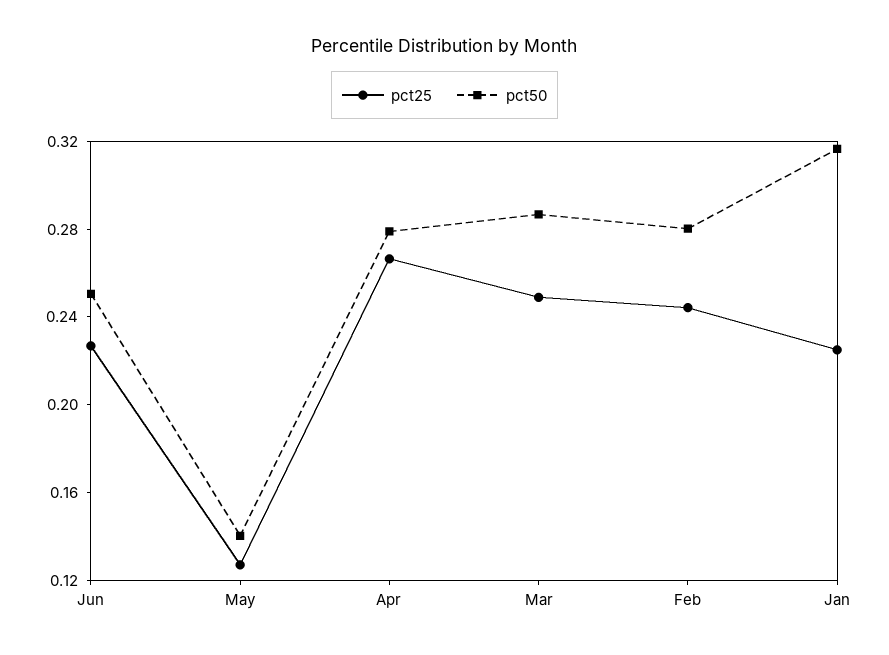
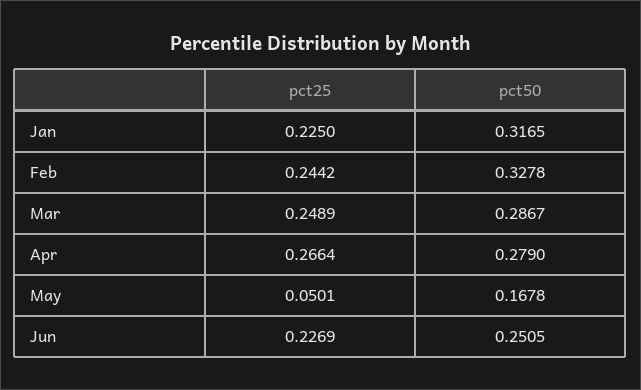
pct25, May: 0.13 -> 0.0501
pct50, May: 0.14 -> 0.1678
pct50, Feb: 0.28 -> 0.3278

